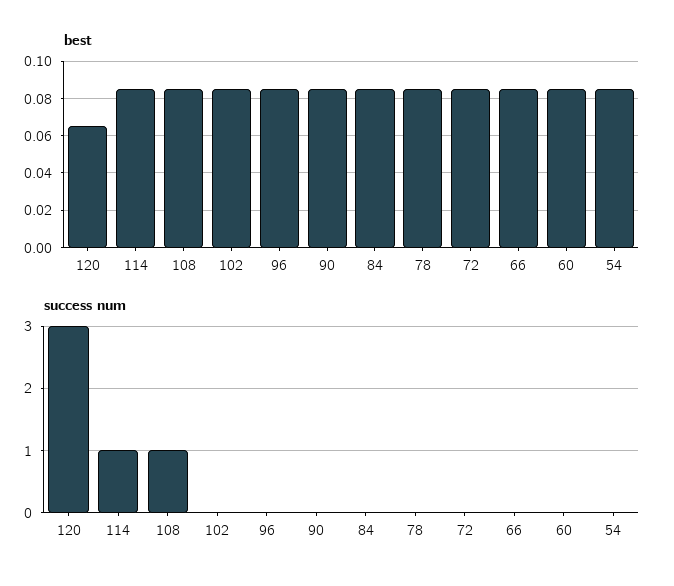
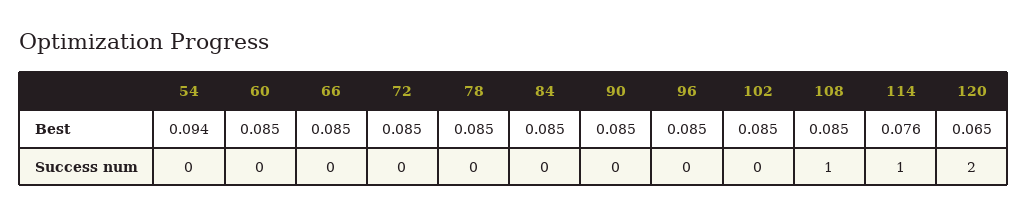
best, 114: 0.085 -> 0.076
best, 54: 0.085 -> 0.094
success num, 120: 3 -> 2

